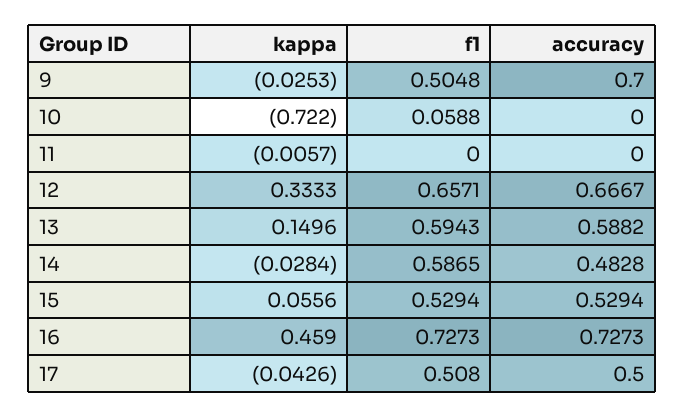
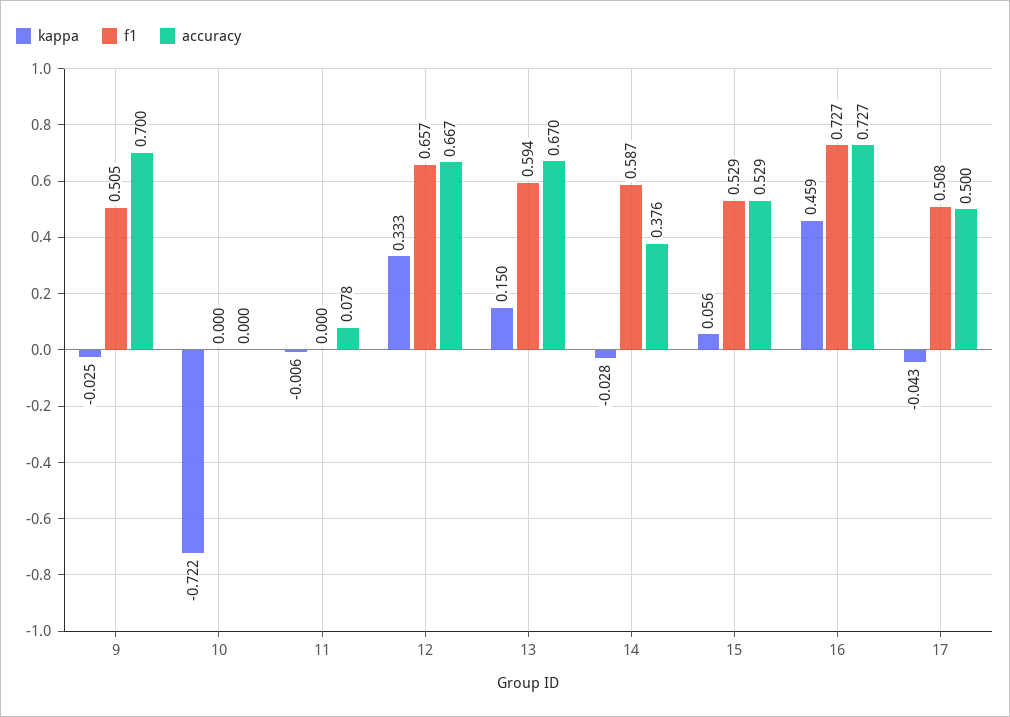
f1, 10: 0.0588 -> 0
accuracy, 11: 0 -> 0.078
accuracy, 13: 0.5882 -> 0.67
accuracy, 14: 0.4828 -> 0.376

